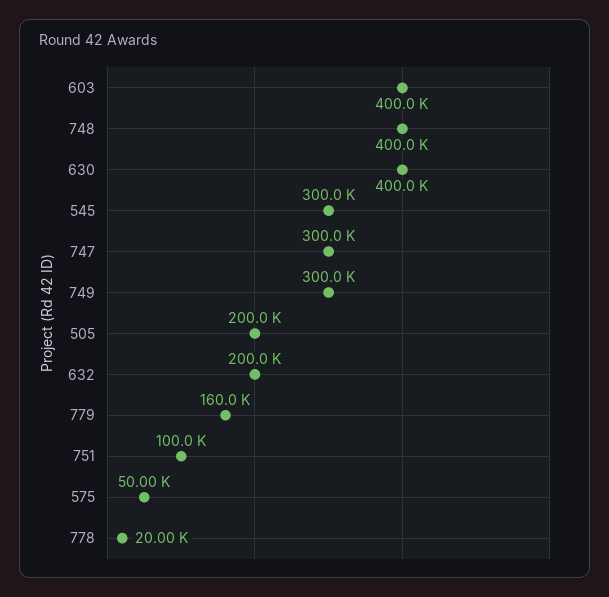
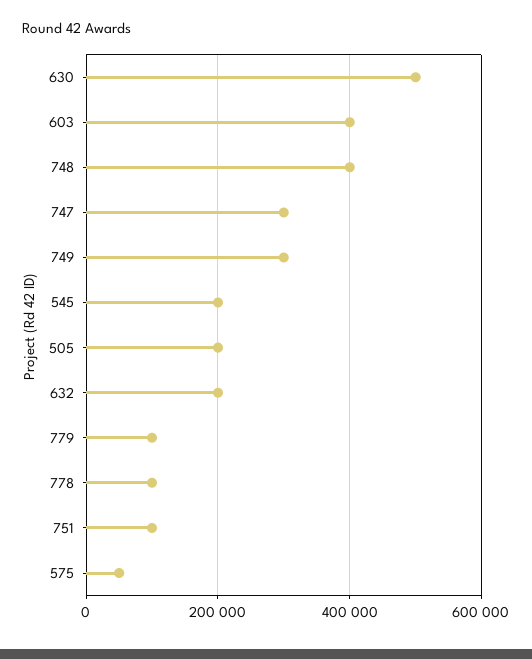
630: 400000 -> 500000
545: 300000 -> 200000
779: 160000 -> 100000
778: 20000 -> 100000

